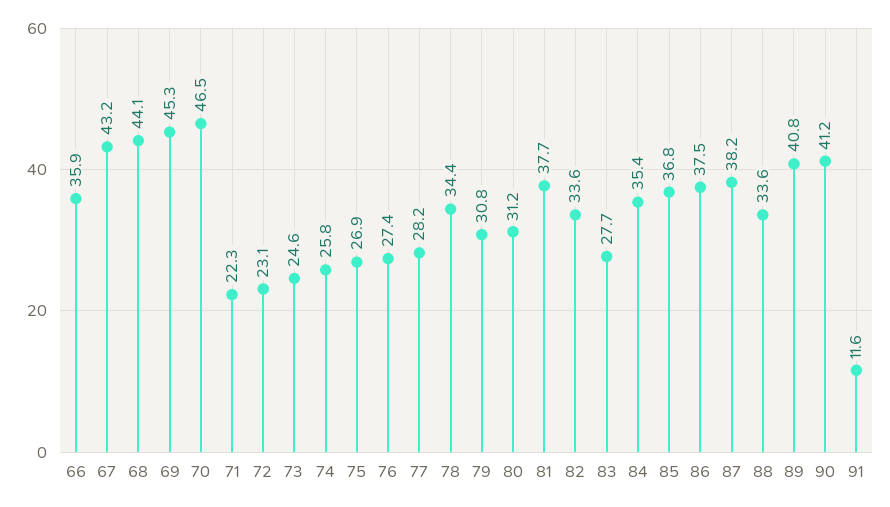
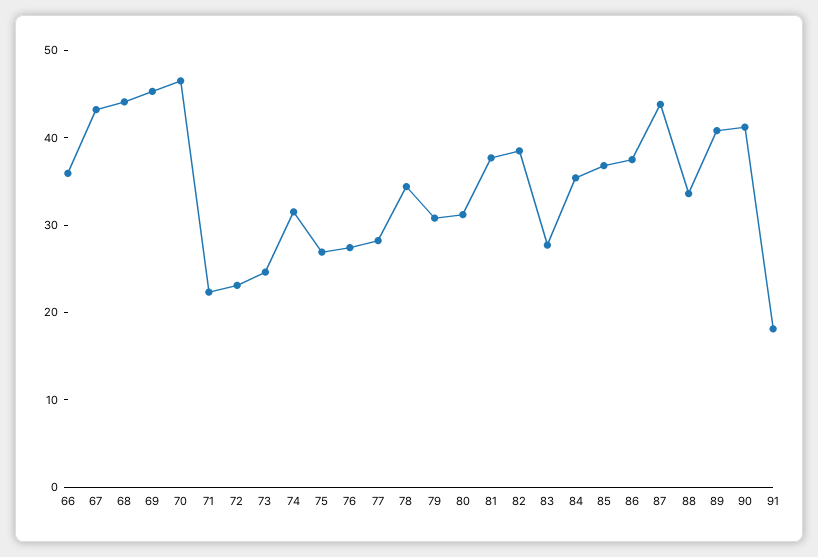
74: 25.8 -> 32
82: 33.6 -> 38
87: 38.2 -> 44
91: 11.6 -> 18

